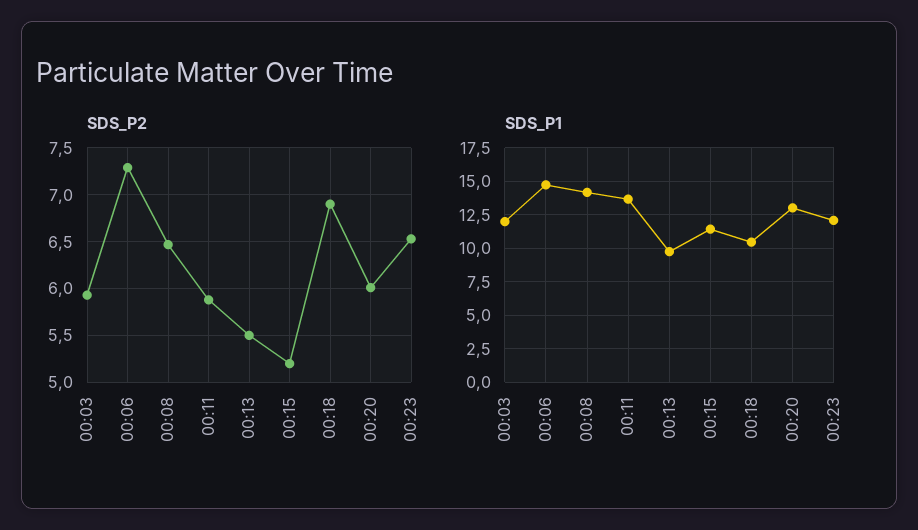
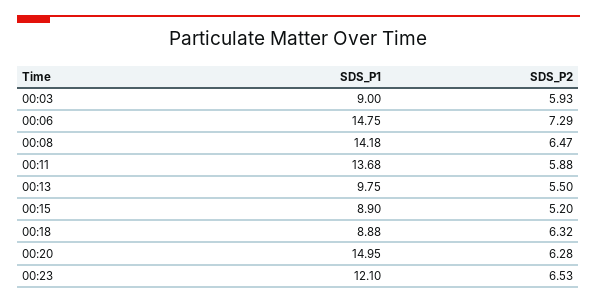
SDS_P2, 00:18: 6.9 -> 6.32
SDS_P2, 00:20: 6 -> 6.28
SDS_P1, 00:03: 12 -> 9
SDS_P1, 00:15: 11.5 -> 8.9
SDS_P1, 00:18: 10.5 -> 8.88
SDS_P1, 00:20: 13 -> 14.95

